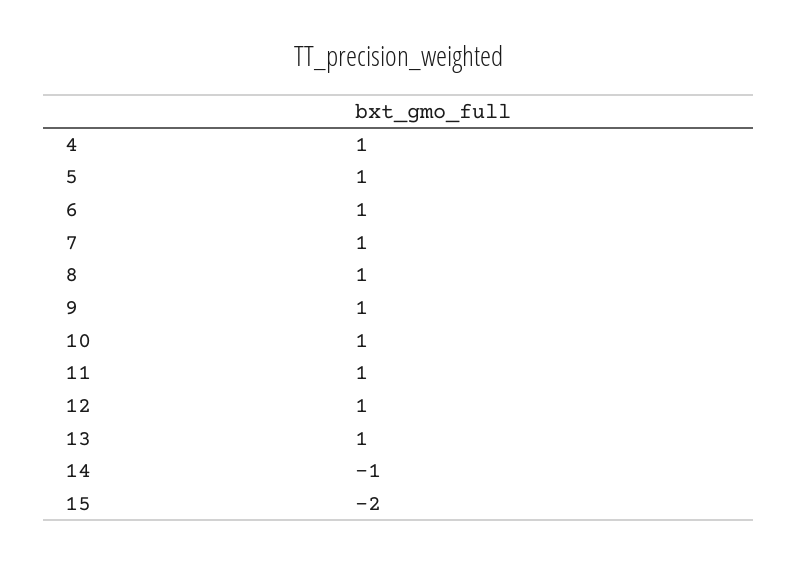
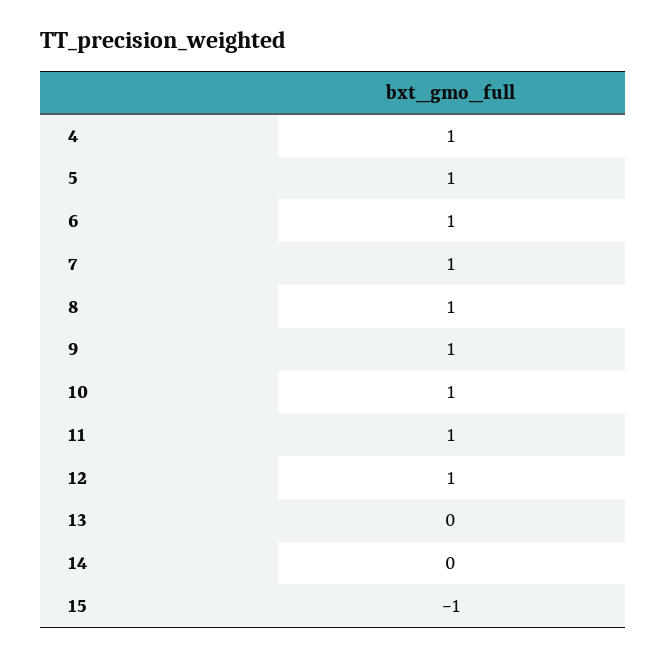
13: 1 -> 0
14: -1 -> 0
15: -2 -> -1

